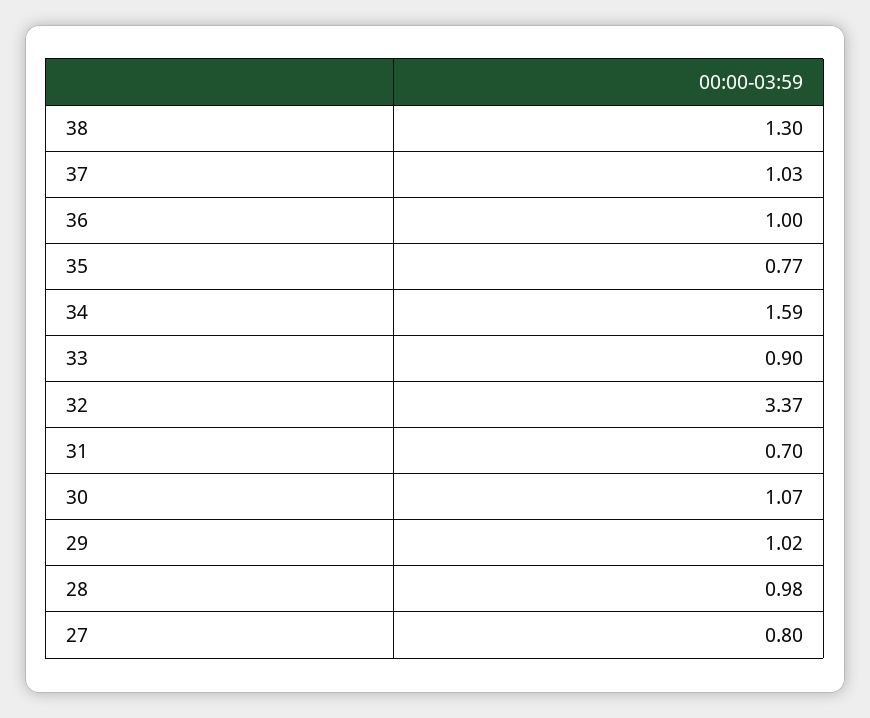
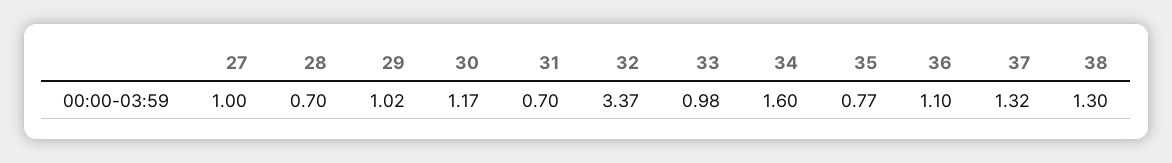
37: 1.03 -> 1.32
36: 1 -> 1.1
34: 1.59 -> 1.6
33: 0.9 -> 0.98
30: 1.07 -> 1.17
28: 0.98 -> 0.7
27: 0.8 -> 1

